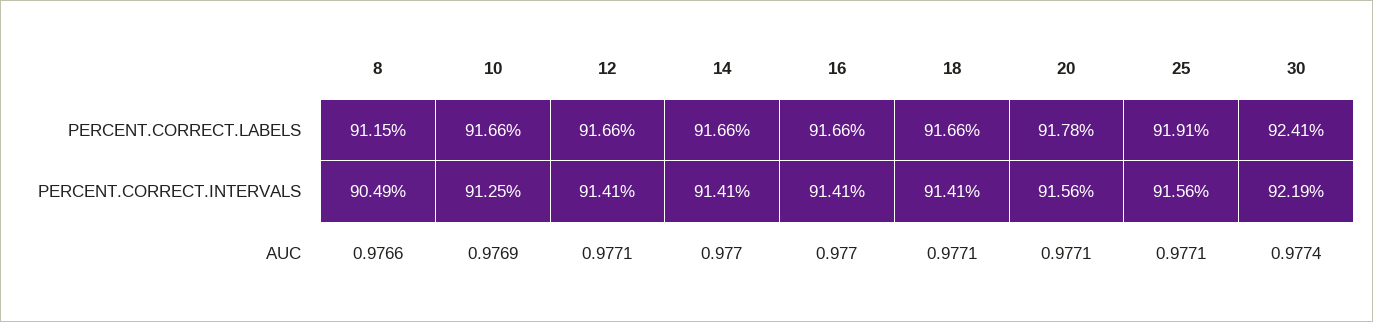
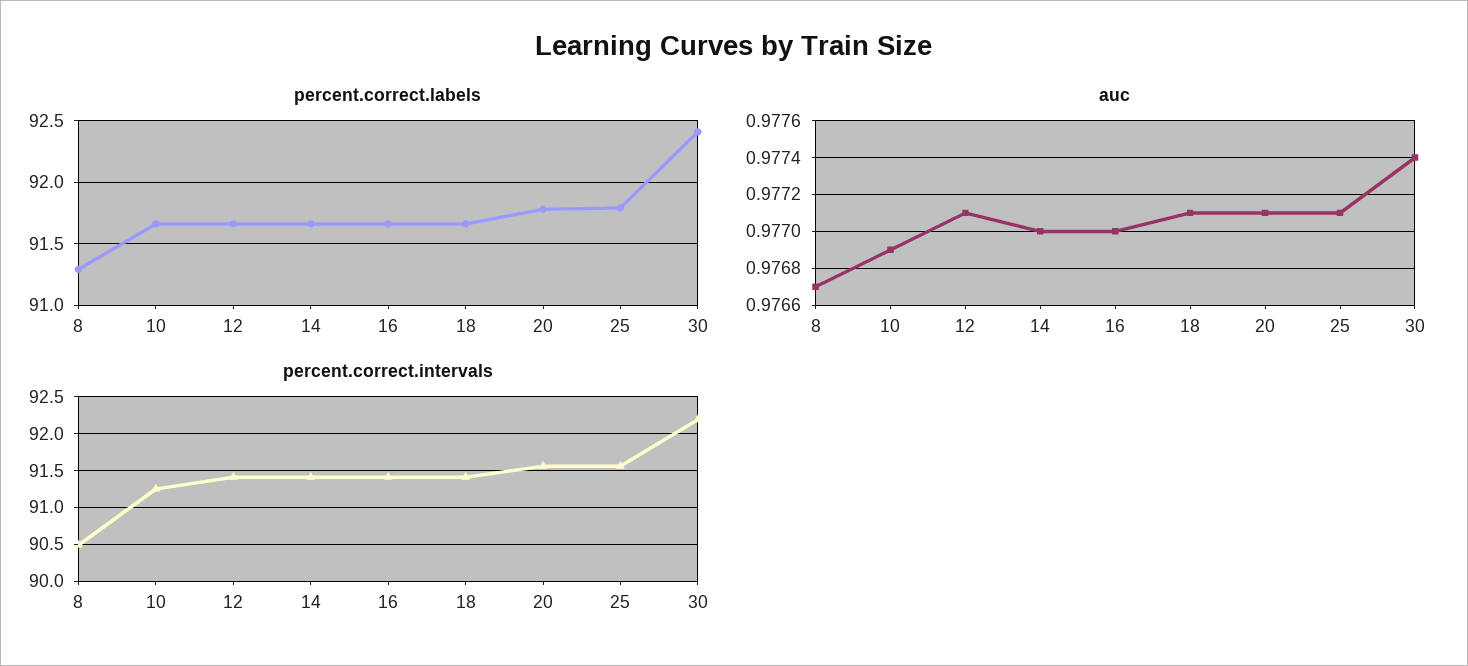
PERCENT.CORRECT.LABELS, 8: 91.15 -> 91.3
PERCENT.CORRECT.LABELS, 25: 91.91 -> 91.8
AUC, 8: 0.9766 -> 0.9767

